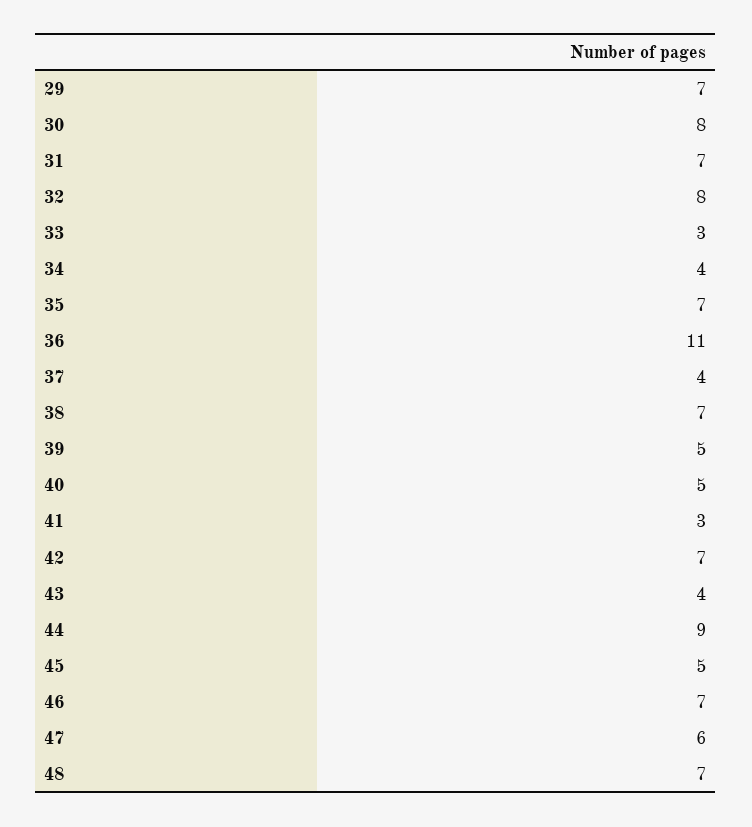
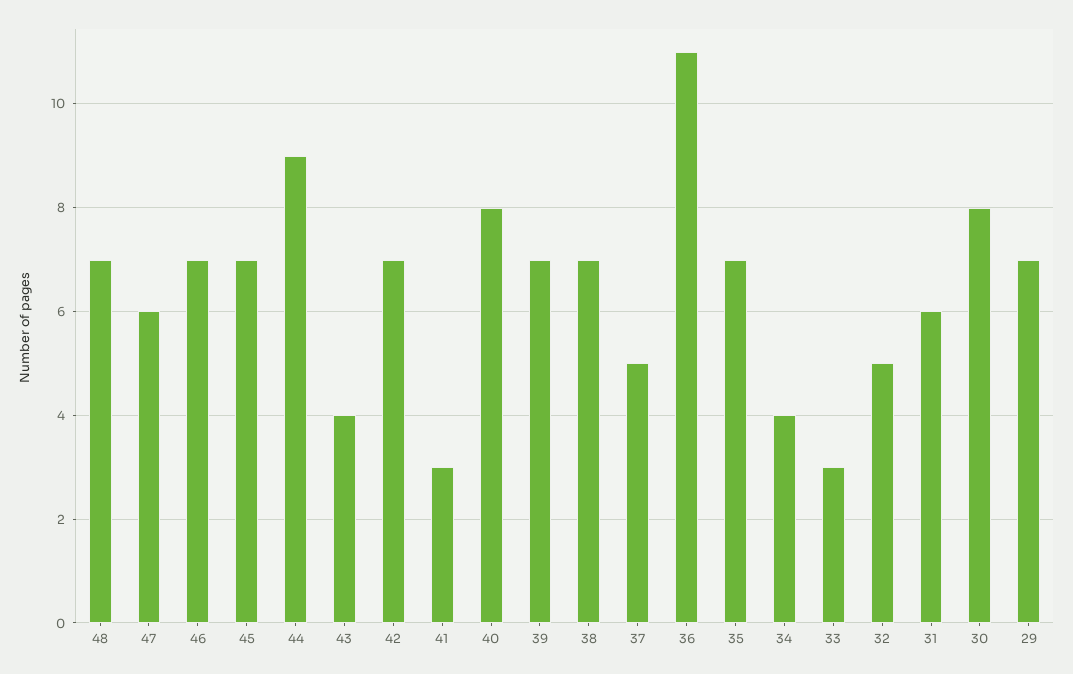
31: 7 -> 6
32: 8 -> 5
37: 4 -> 5
39: 5 -> 7
40: 5 -> 8
45: 5 -> 7

